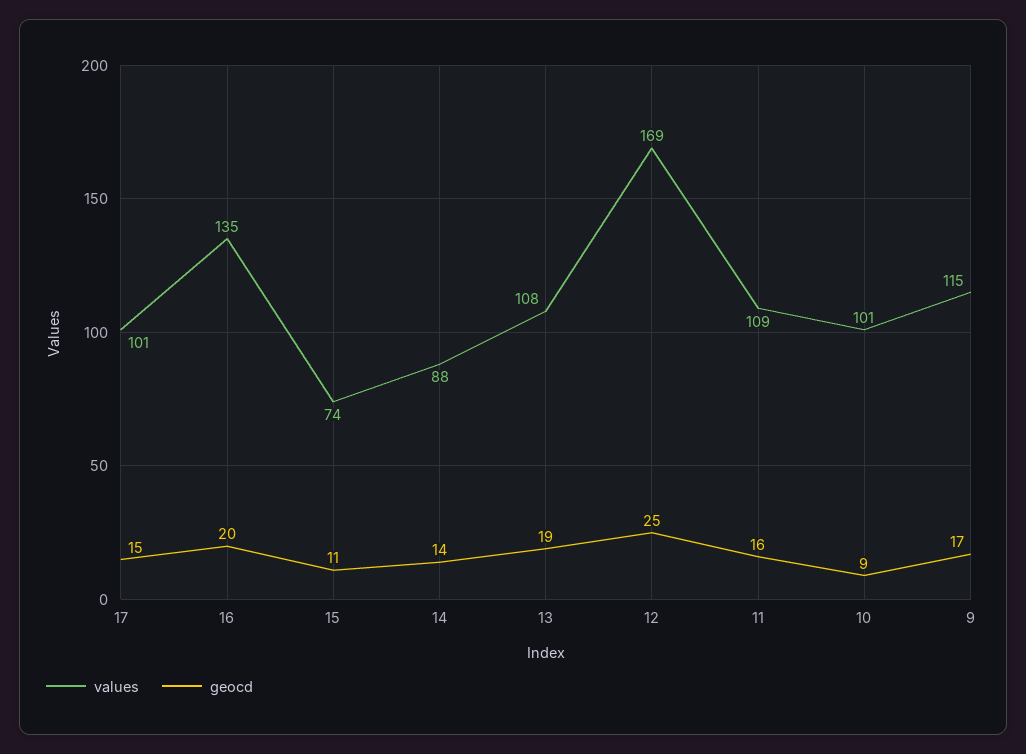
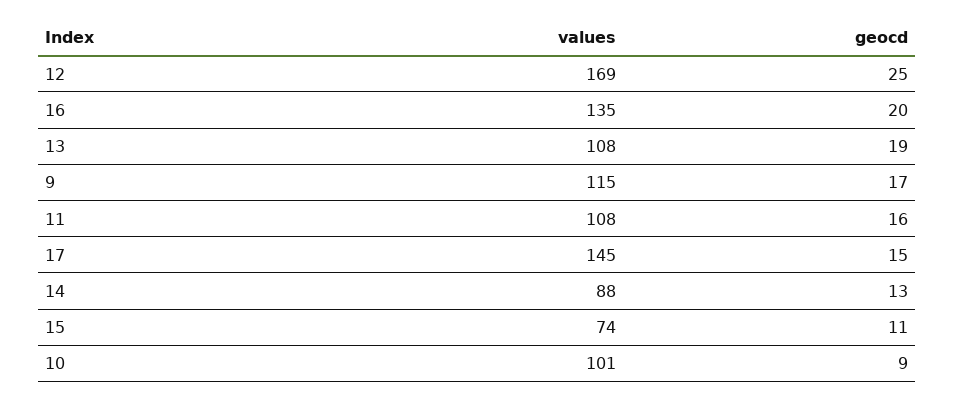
values, 17: 101 -> 145
geocd, 14: 14 -> 13
values, 11: 109 -> 108

